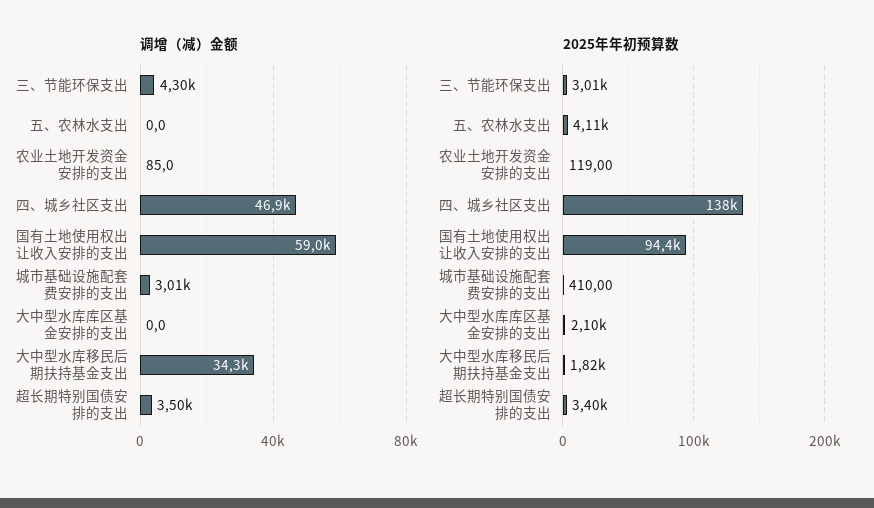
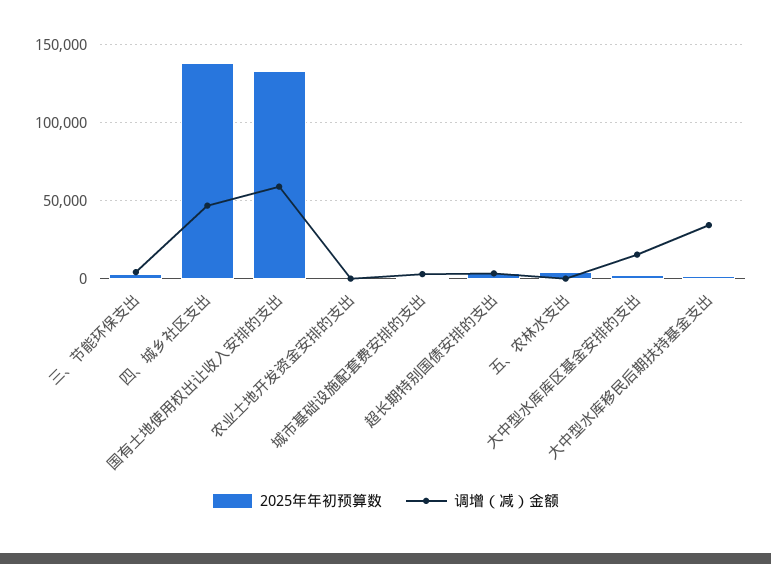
调增（减）金额, 大中型水库库区基金安排的支出: 0 -> 15000
2025年年初预算数, 国有土地使用权出让收入安排的支出: 94400 -> 135000

